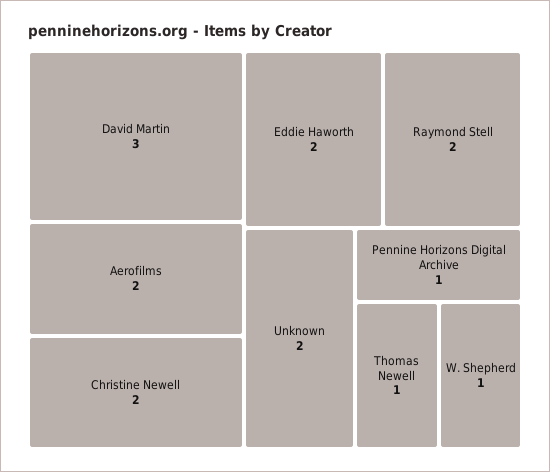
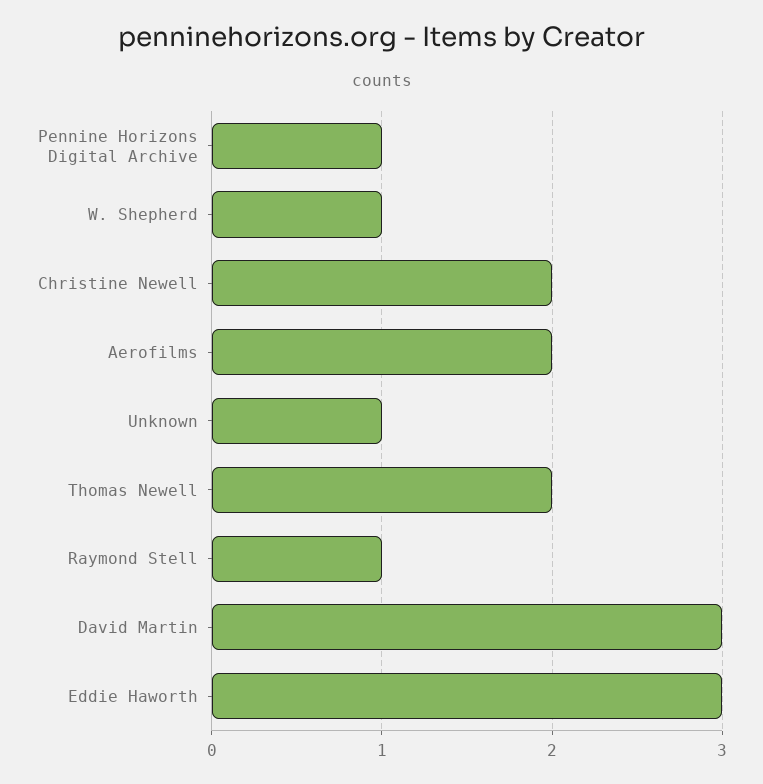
Eddie Haworth: 2 -> 3
Raymond Stell: 2 -> 1
Unknown: 2 -> 1
Thomas Newell: 1 -> 2

